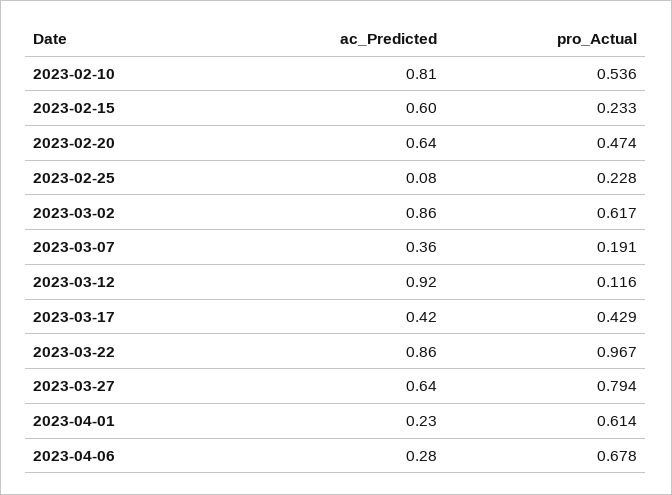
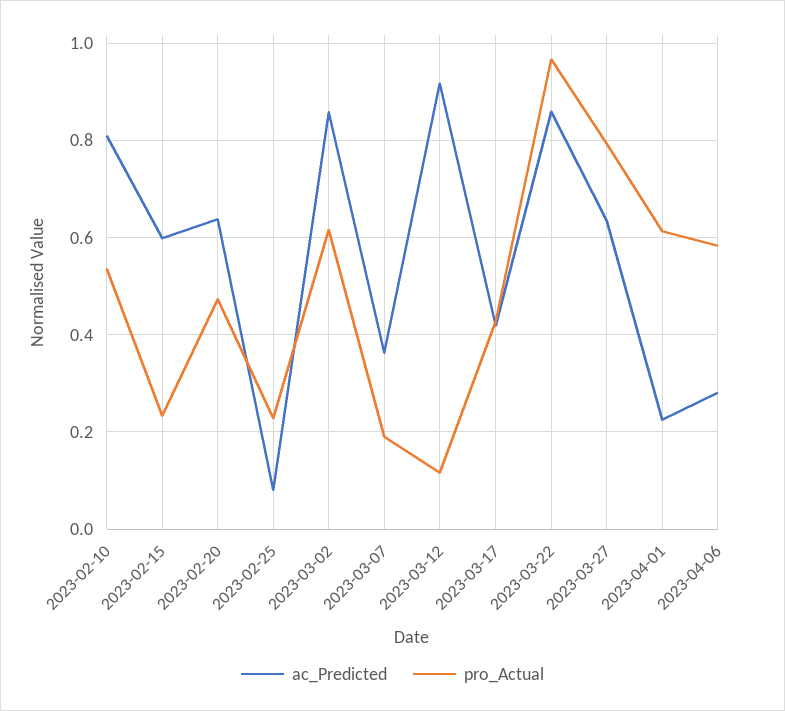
pro_Actual, 2023-04-06: 0.678 -> 0.58

